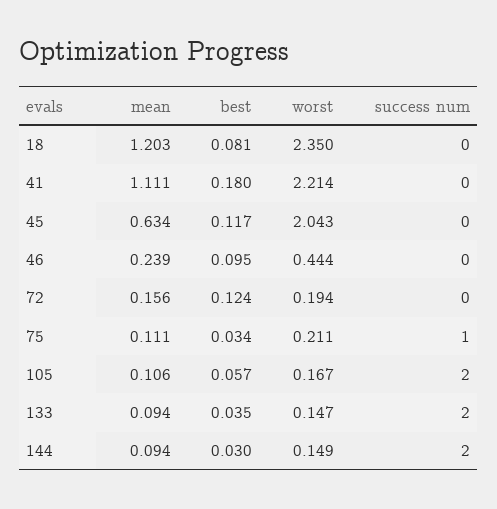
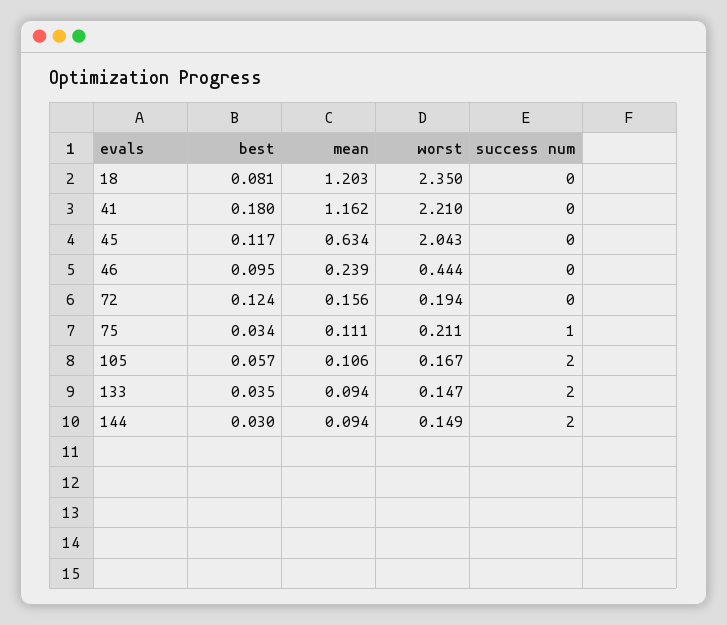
mean, 41: 1.111 -> 1.162
worst, 41: 2.214 -> 2.21

